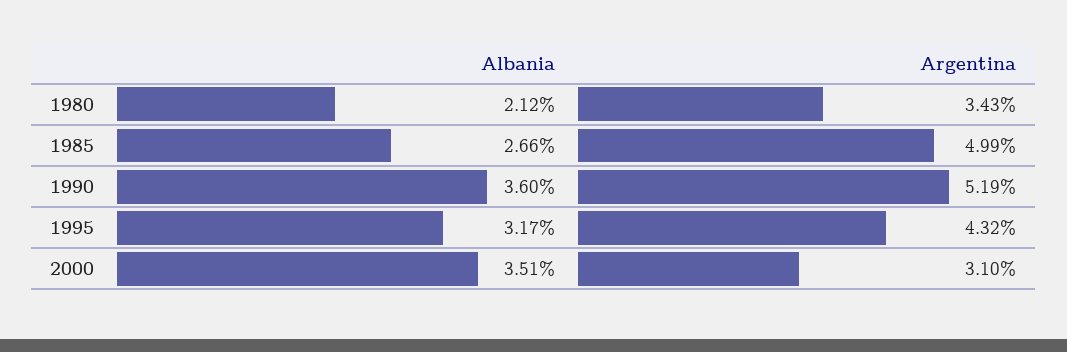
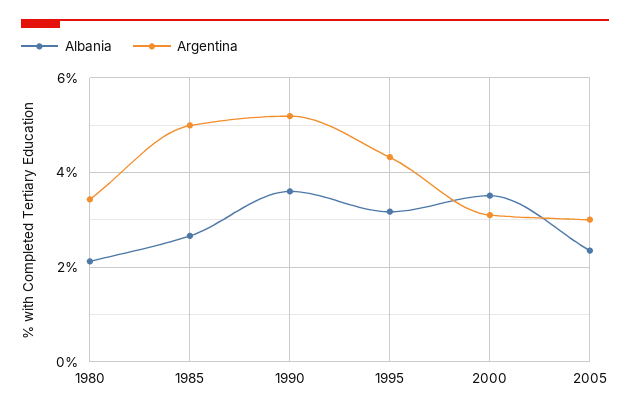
Albania, 2005: none -> 2.4
Argentina, 2005: none -> 3

